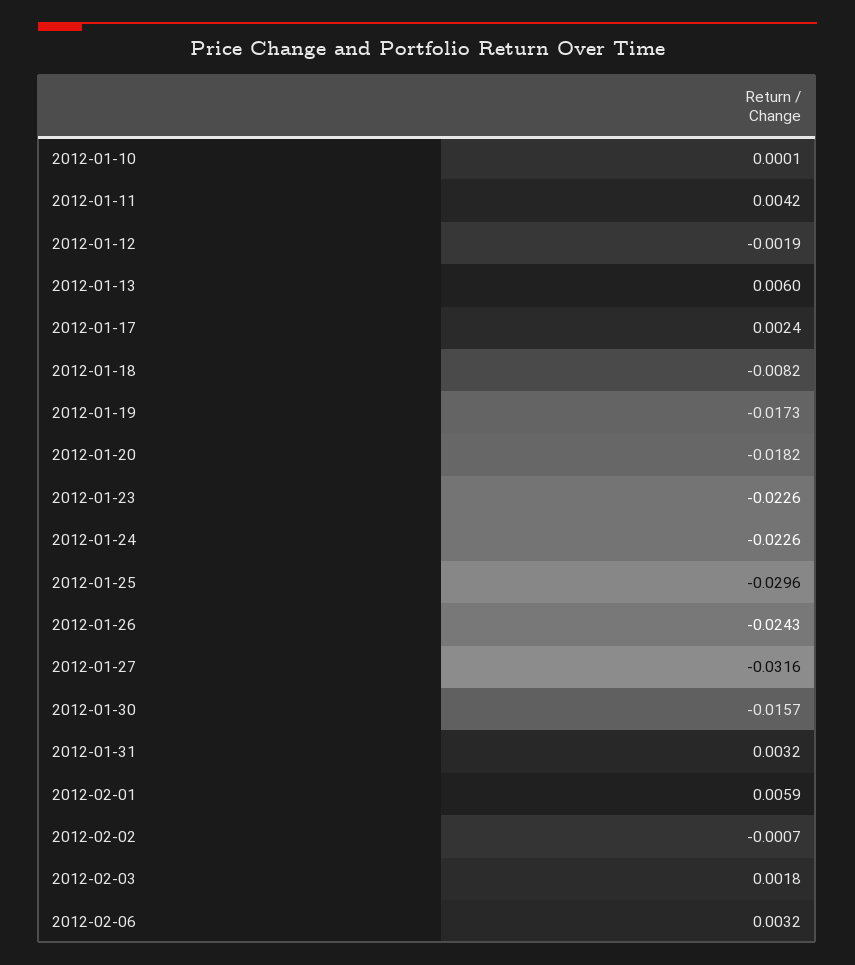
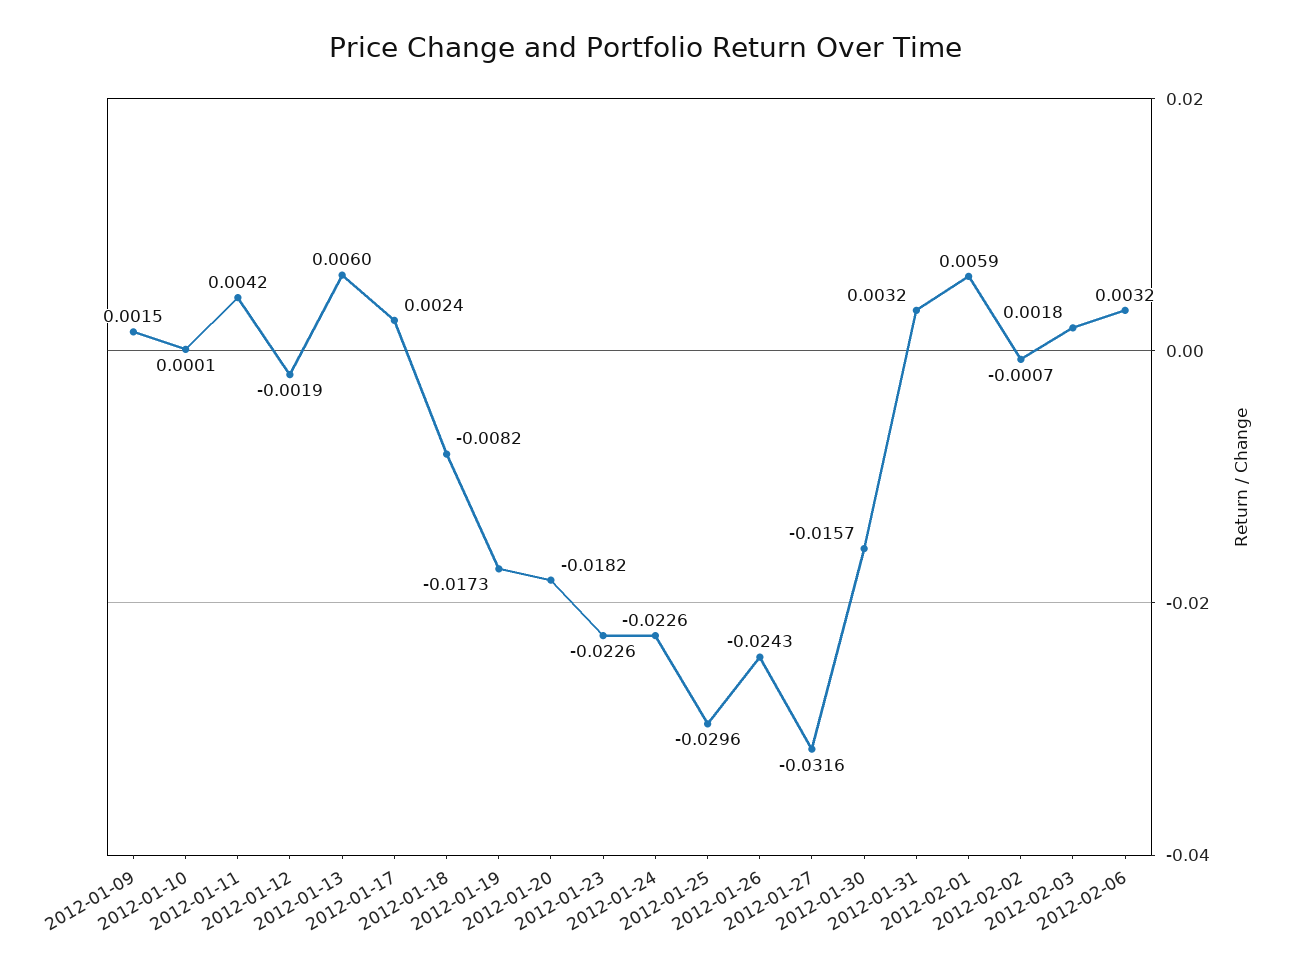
2012-01-09: none -> 0.0015

